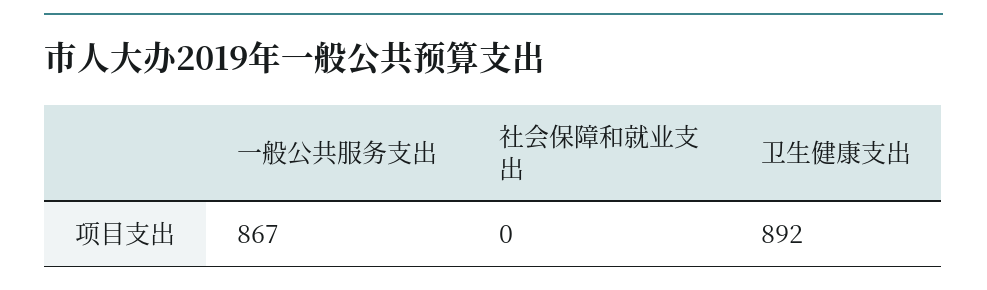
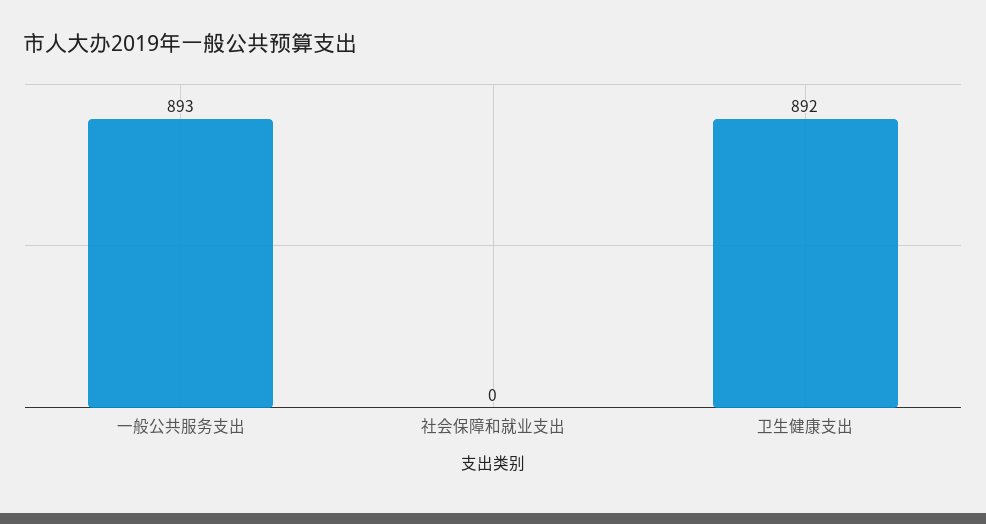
一般公共服务支出: 867 -> 893

